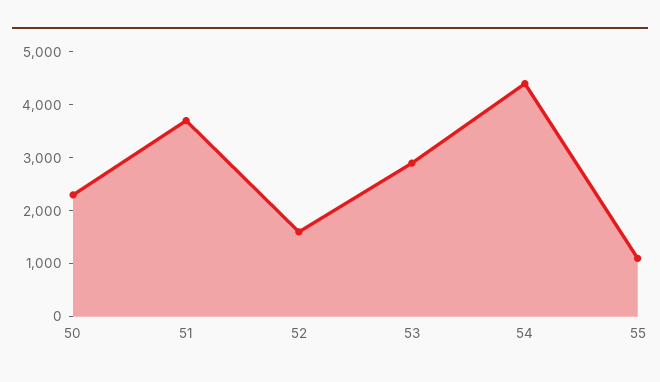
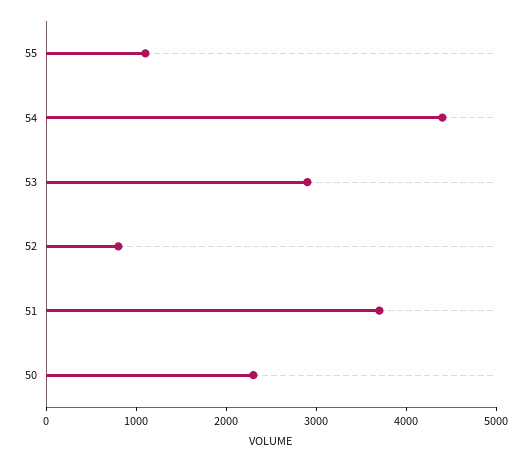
52: 1600 -> 800

